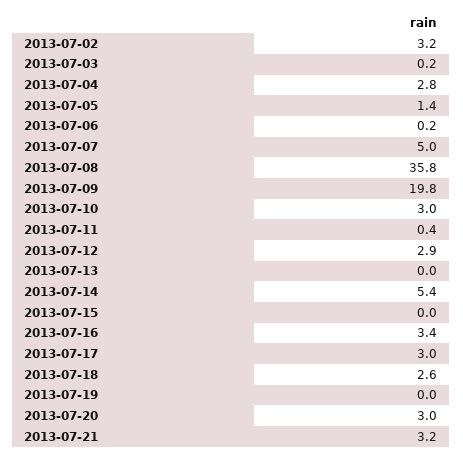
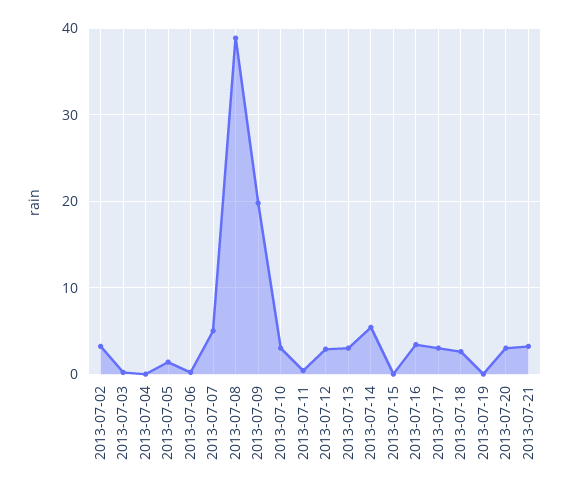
2013-07-04: 2.8 -> 0
2013-07-08: 35.8 -> 39
2013-07-13: 0 -> 3

